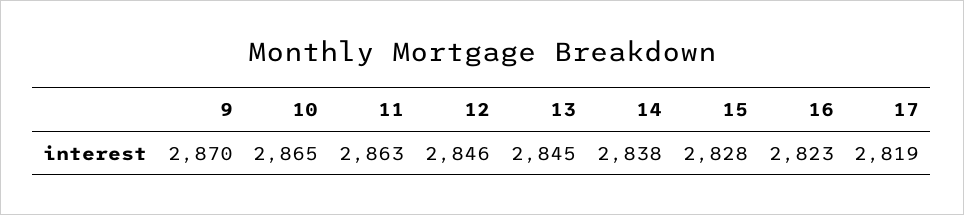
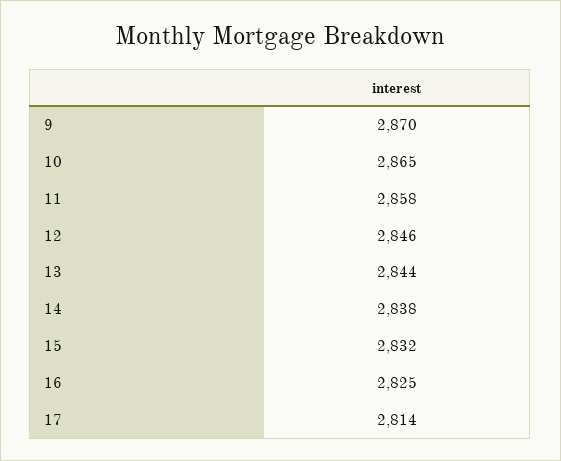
11: 2863 -> 2858
13: 2845 -> 2844
15: 2828 -> 2832
16: 2823 -> 2825
17: 2819 -> 2814

